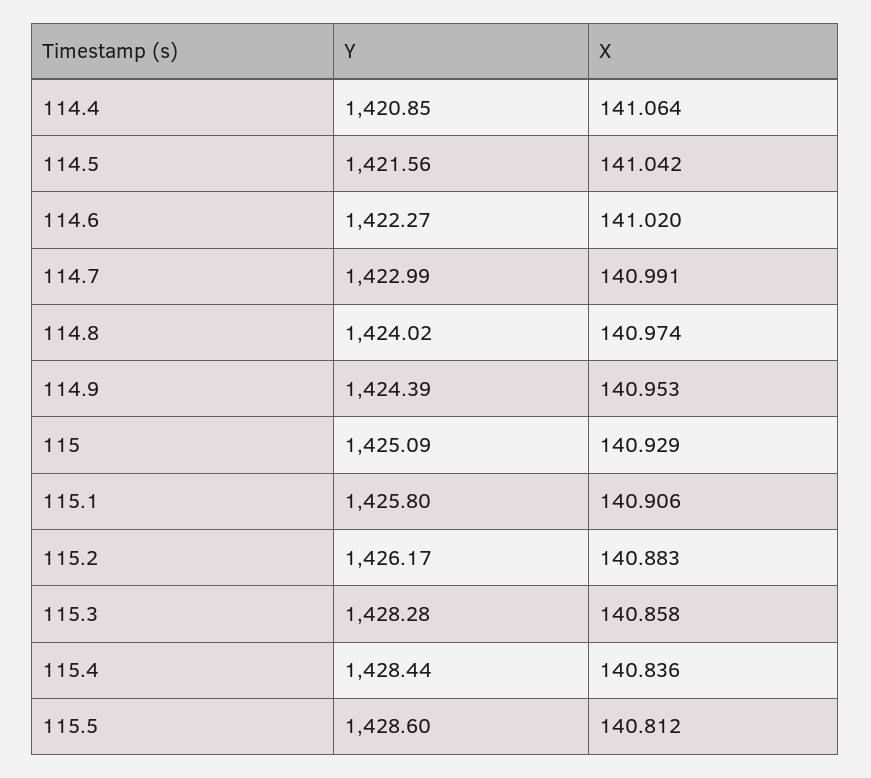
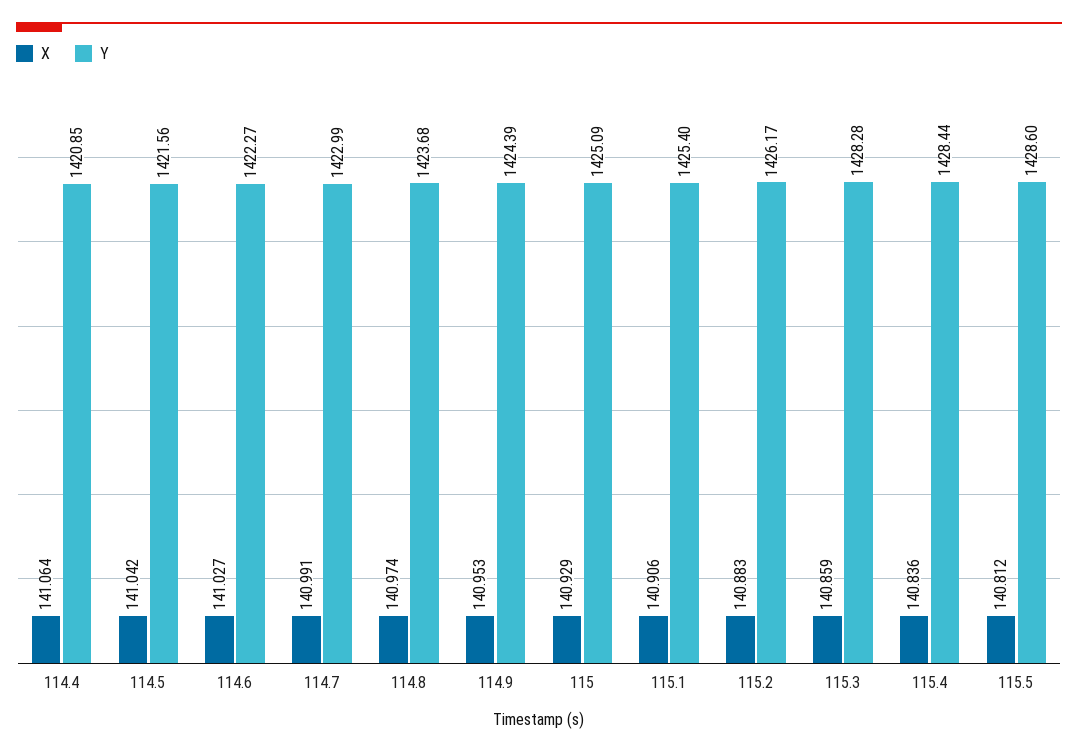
X, 114.6: 141.02 -> 141.027
Y, 114.8: 1424.02 -> 1423.68
Y, 115.1: 1425.8 -> 1425.4
X, 115.3: 140.858 -> 140.859

